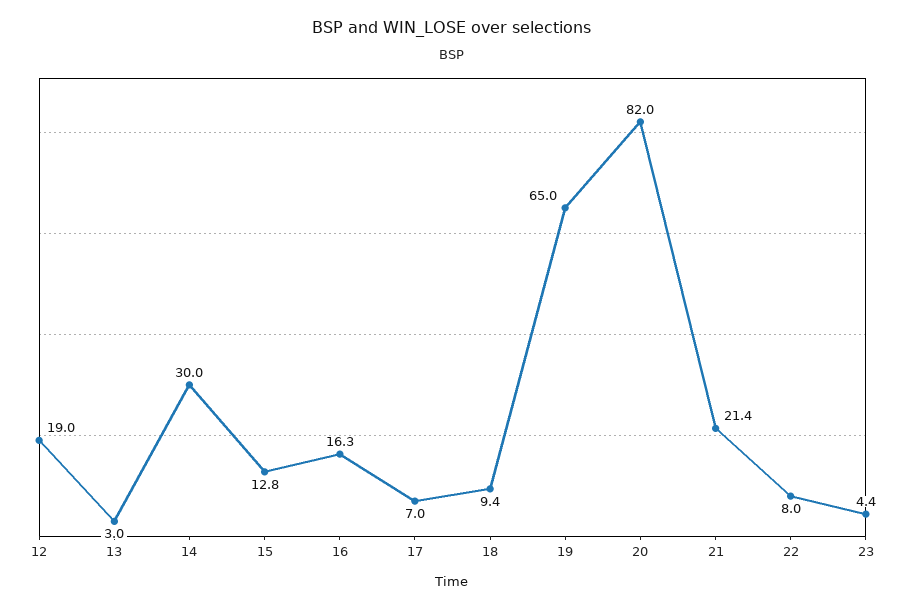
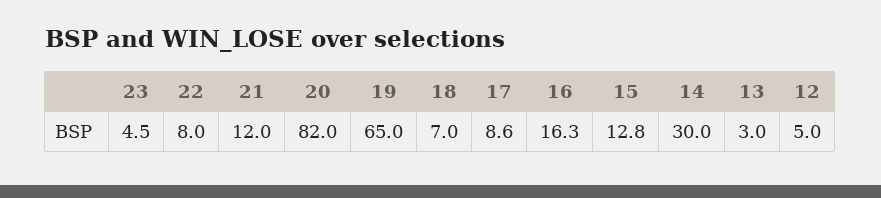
12: 19 -> 5
17: 7 -> 8.6
18: 9.4 -> 7
21: 21.4 -> 12
23: 4.4 -> 4.5

